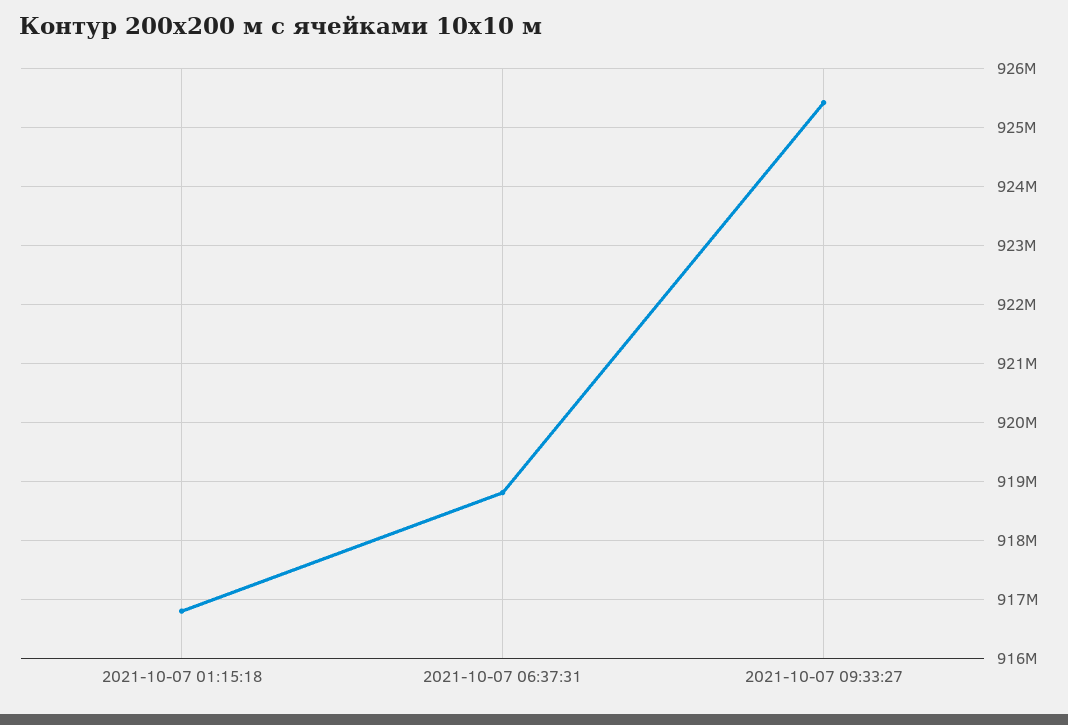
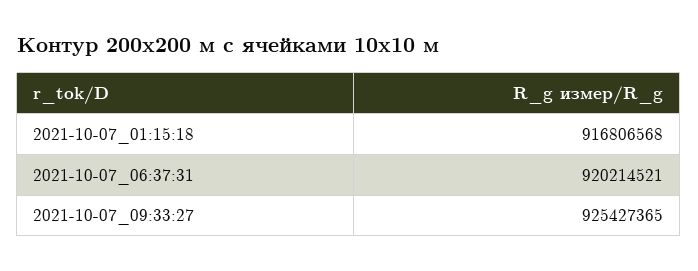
2021-10-07 06:37:31: 918800000 -> 920214521

